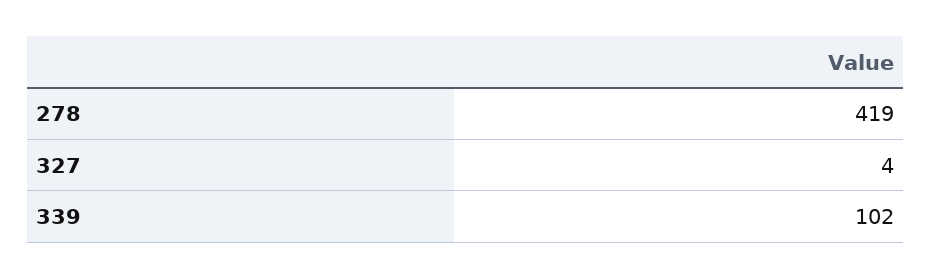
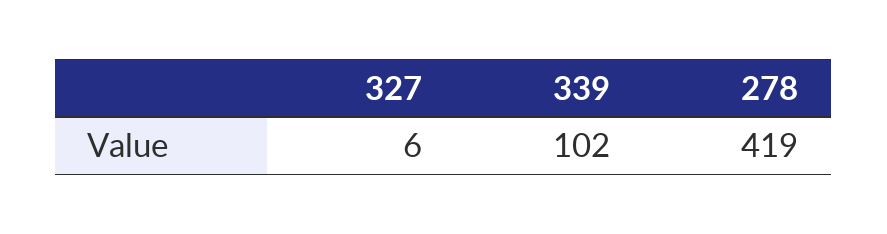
327: 4 -> 6

